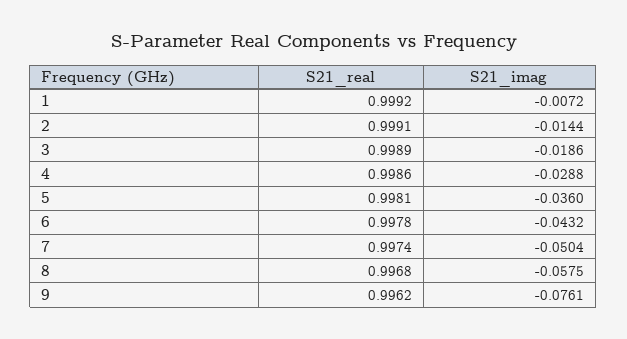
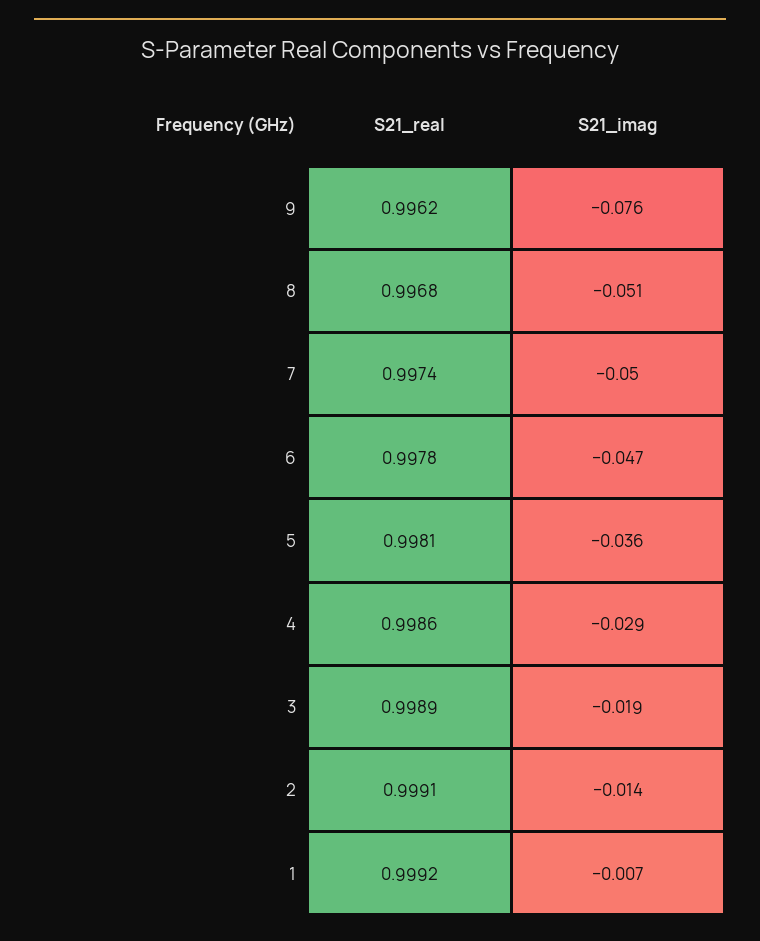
S21_imag, 6: -0.0432 -> -0.047
S21_imag, 8: -0.0575 -> -0.051

